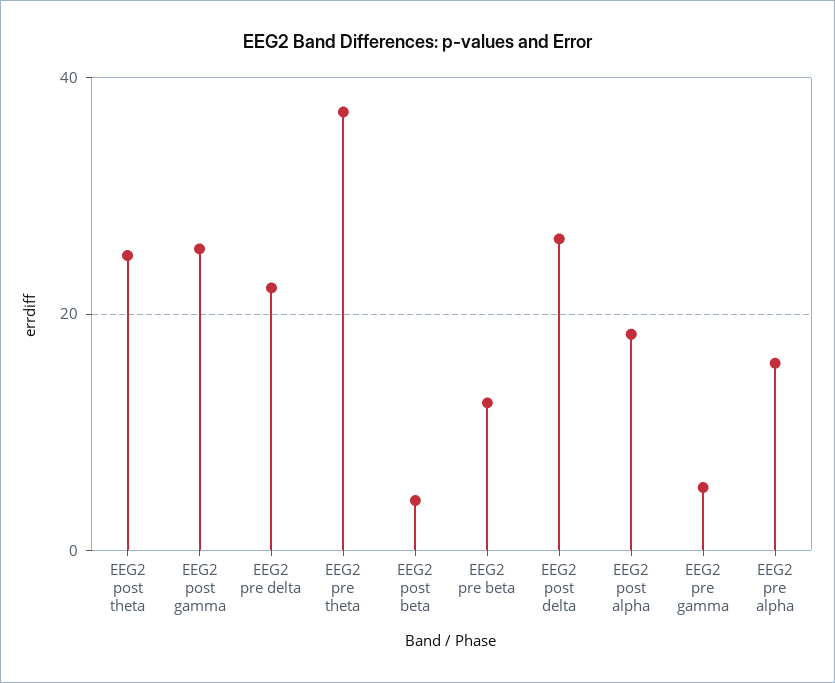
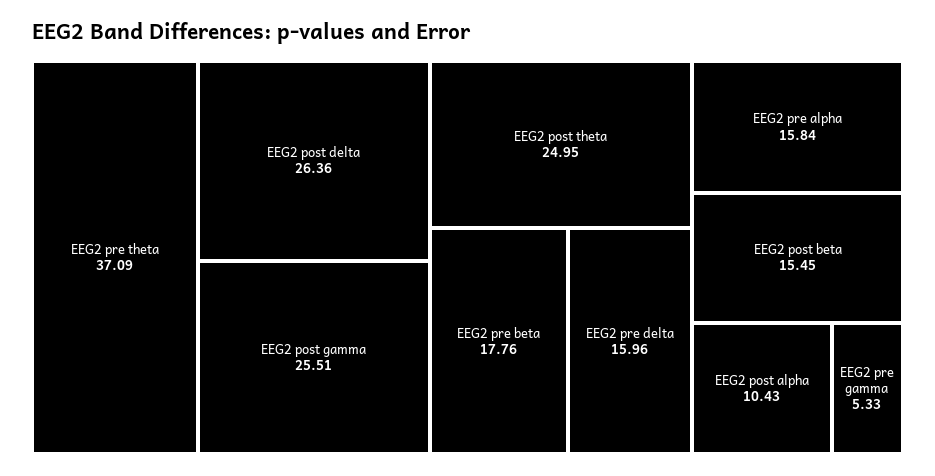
EEG2 pre delta: 22 -> 15.96
EEG2 post beta: 4 -> 15.45
EEG2 pre beta: 12 -> 17.76
EEG2 post alpha: 18 -> 10.43

